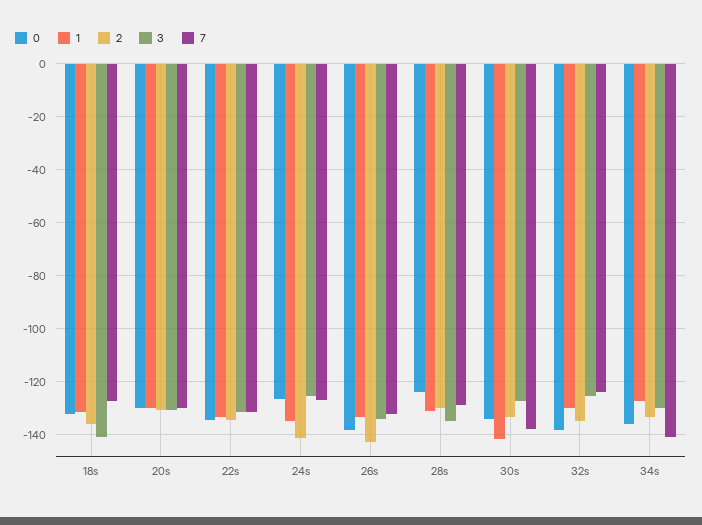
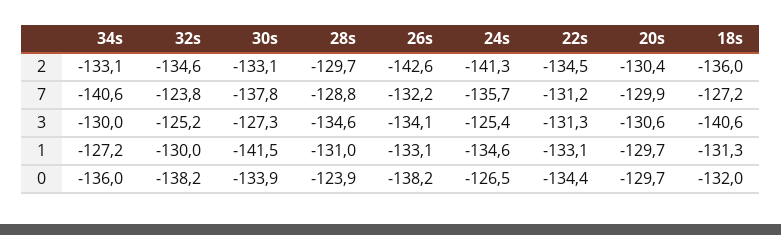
7, 24s: -127.5 -> -135.7

